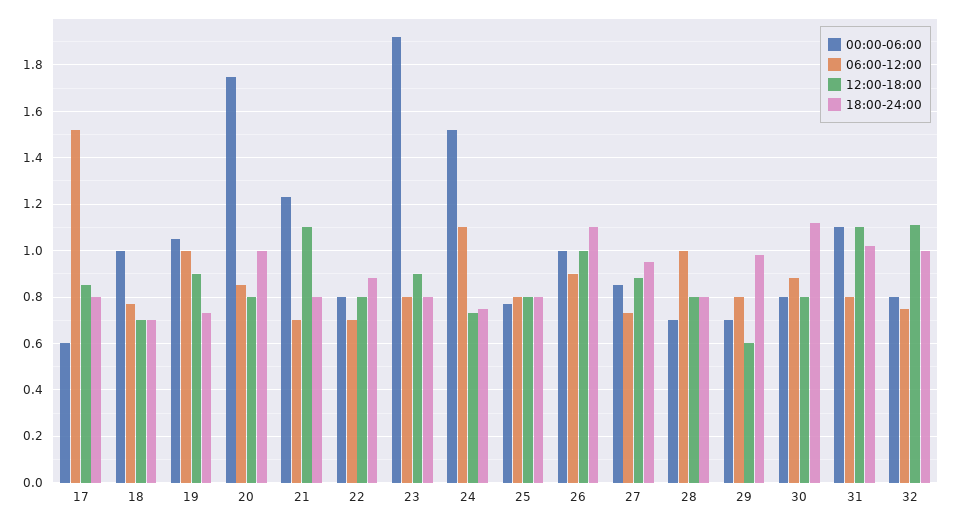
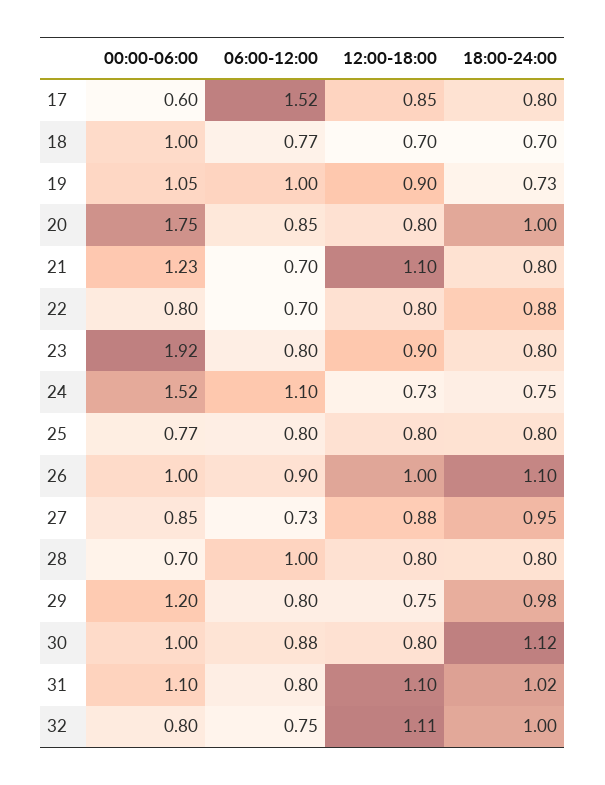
00:00-06:00, 29: 0.7 -> 1.2
12:00-18:00, 29: 0.6 -> 0.75
00:00-06:00, 30: 0.8 -> 1

